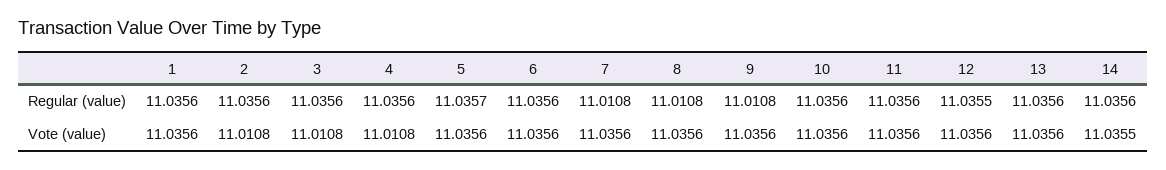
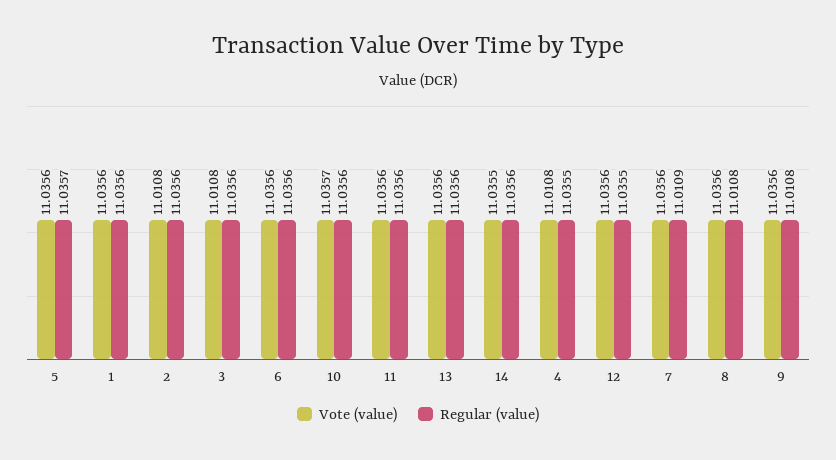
Regular (value), 4: 11.0356 -> 11.0355
Regular (value), 7: 11.0108 -> 11.0109
Vote (value), 10: 11.0356 -> 11.0357

